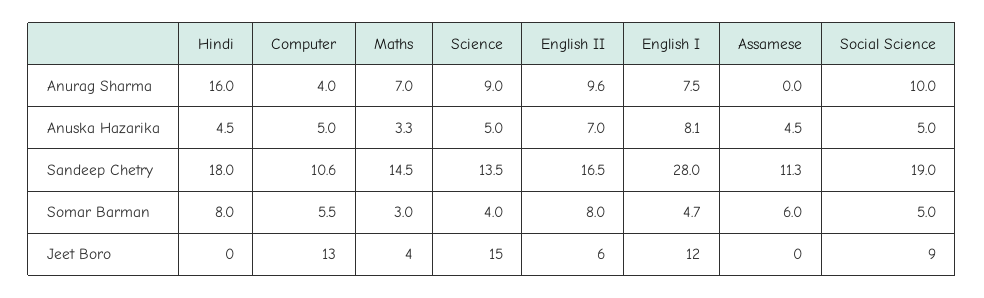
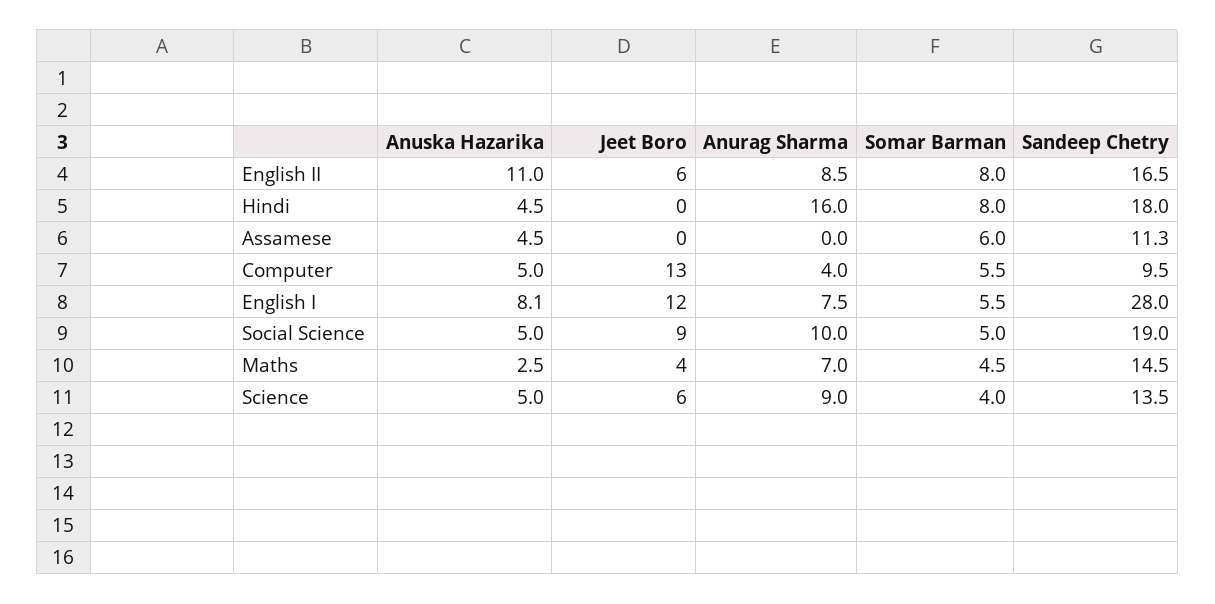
English II, Anurag Sharma: 9.6 -> 8.5
Maths, Anuska Hazarika: 3.3 -> 2.5
English II, Anuska Hazarika: 7 -> 11
Computer, Sandeep Chetry: 10.6 -> 9.5
Maths, Somar Barman: 3 -> 4.5
English I, Somar Barman: 4.7 -> 5.5
Science, Jeet Boro: 15 -> 6

